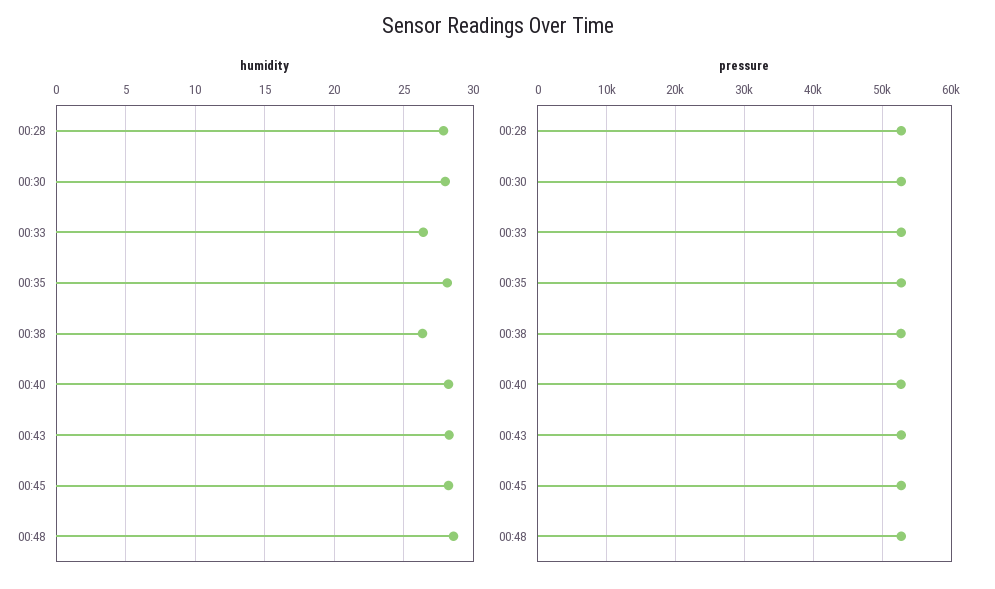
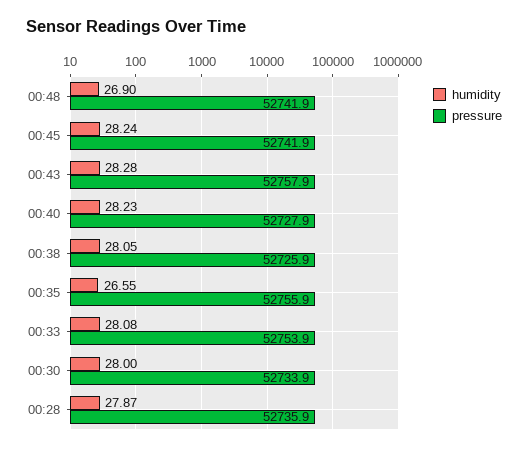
humidity, 00:33: 26.5 -> 28.08
humidity, 00:35: 28 -> 26.55
humidity, 00:38: 26.5 -> 28.05
humidity, 00:48: 28.5 -> 26.9

